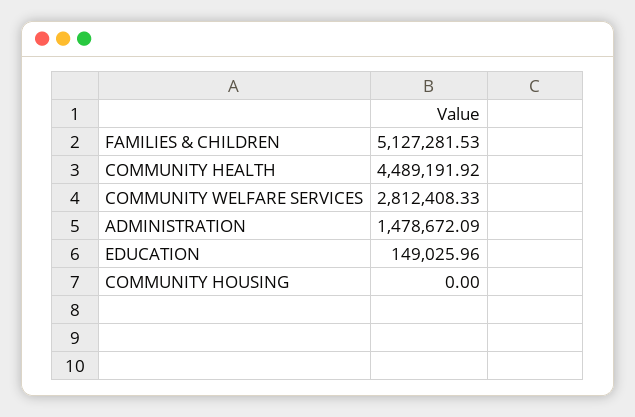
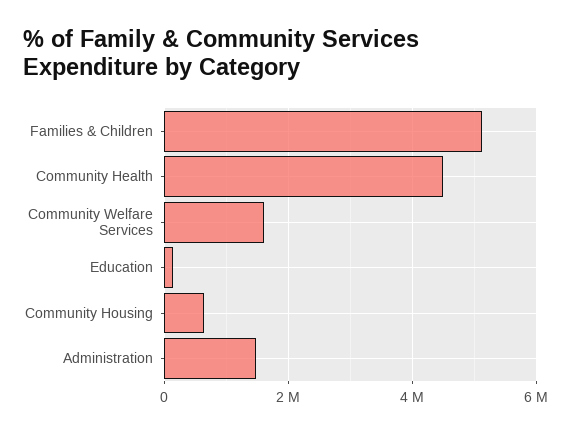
COMMUNITY WELFARE SERVICES: 2812408.33 -> 1600000
COMMUNITY HOUSING: 0 -> 600000

